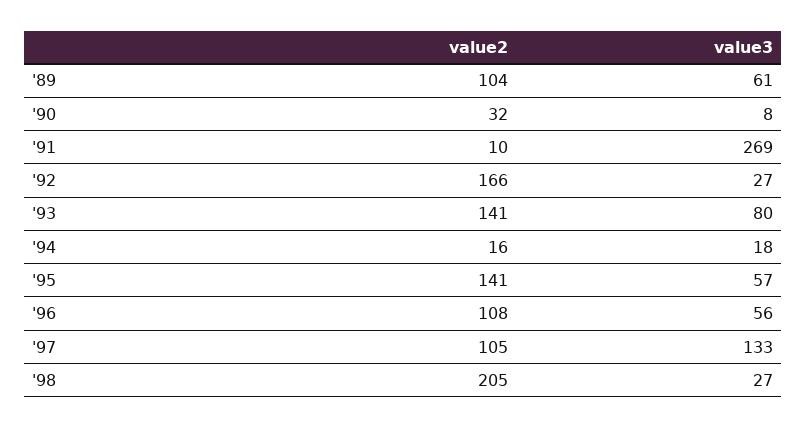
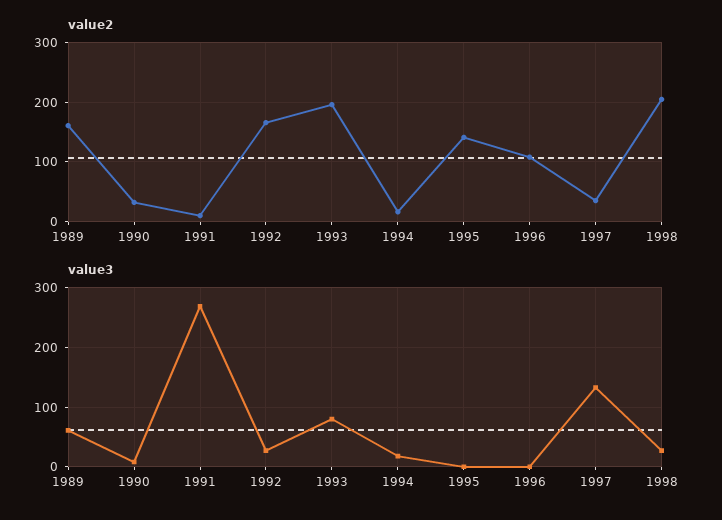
value2, '89: 104 -> 160
value2, '93: 141 -> 200
value3, '95: 57 -> 0
value3, '96: 56 -> 0
value2, '97: 105 -> 40

